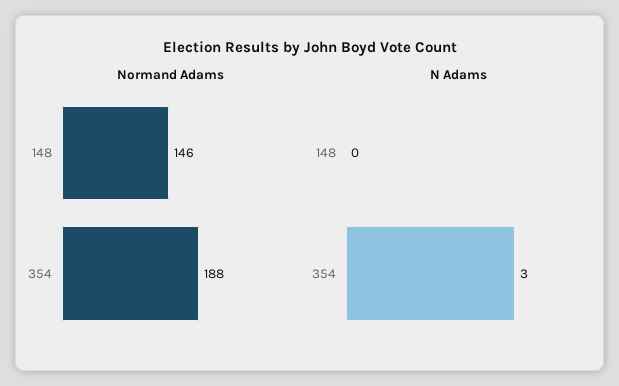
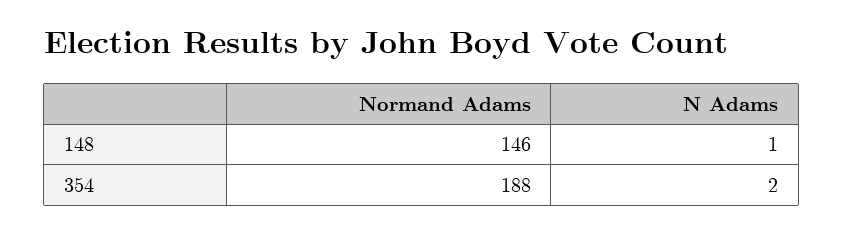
N Adams, 148: 0 -> 1
N Adams, 354: 3 -> 2

